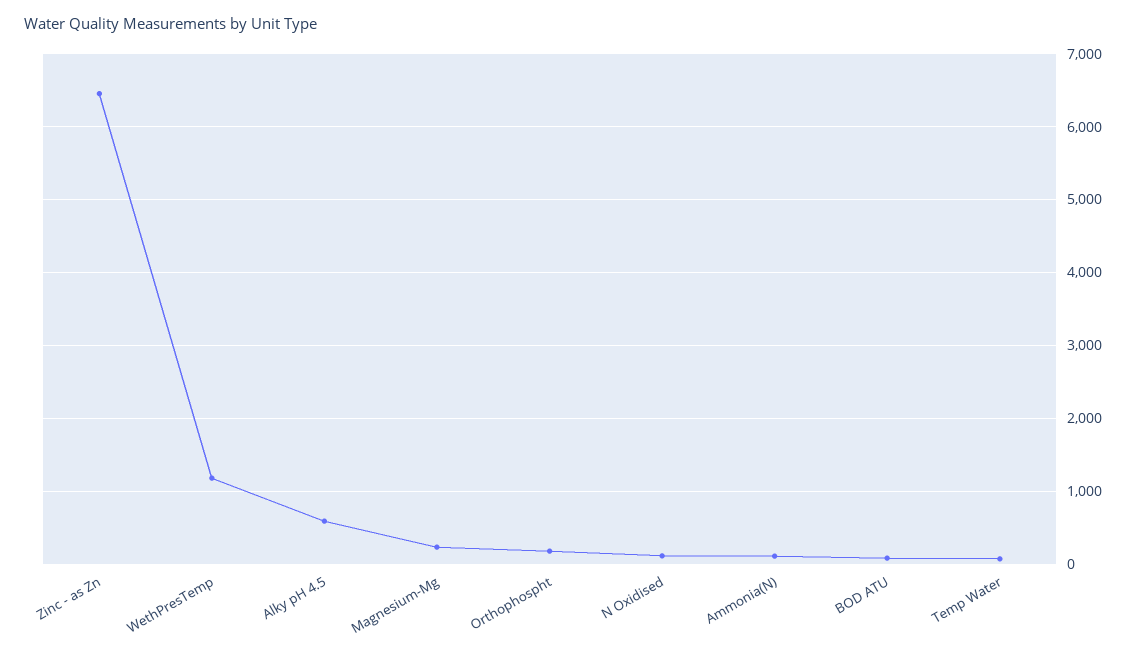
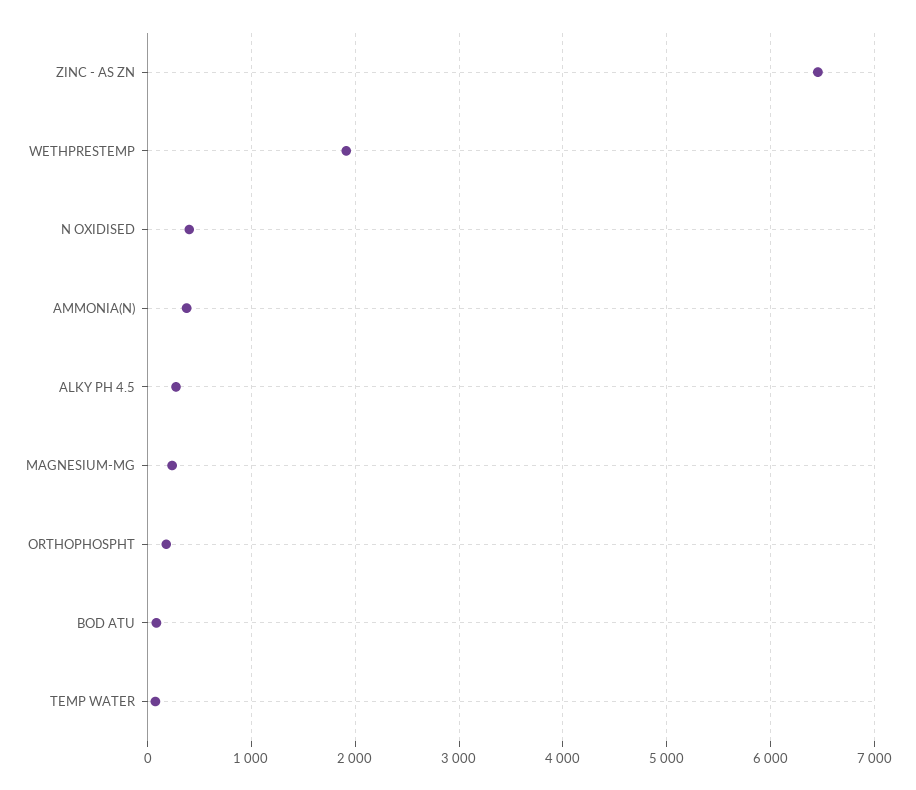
WethPresTemp: 1200 -> 1900
Alky pH 4.5: 600 -> 300
N Oxidised: 100 -> 400
Ammonia(N): 100 -> 400

